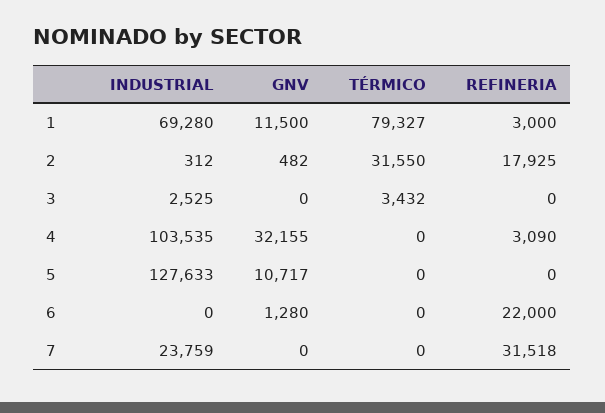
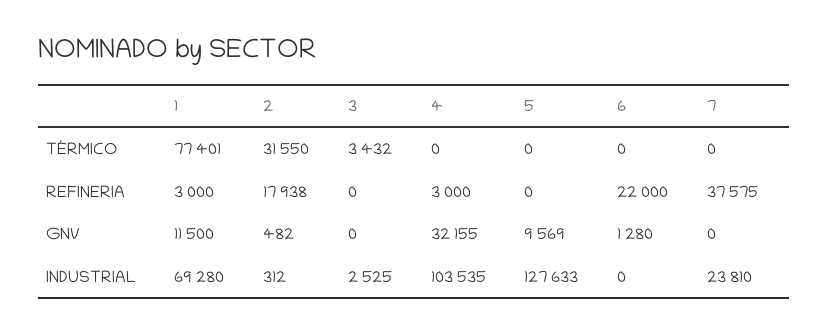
TÉRMICO, 1: 79327 -> 77401
REFINERIA, 2: 17925 -> 17938
REFINERIA, 4: 3090 -> 3000
GNV, 5: 10717 -> 9569
INDUSTRIAL, 7: 23759 -> 23810
REFINERIA, 7: 31518 -> 37575

